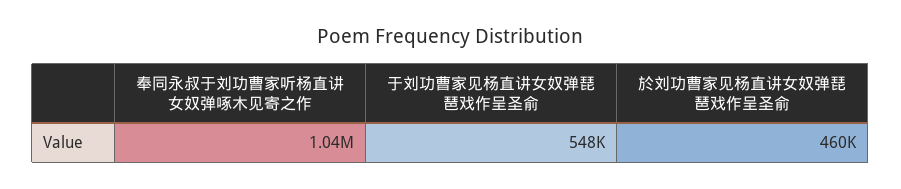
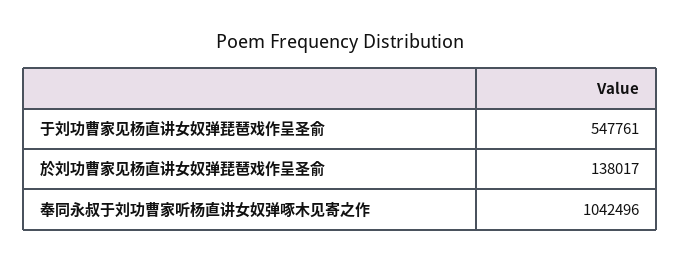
於刘功曹家见杨直讲女奴弹琵琶戏作呈圣俞: 460000 -> 138017

